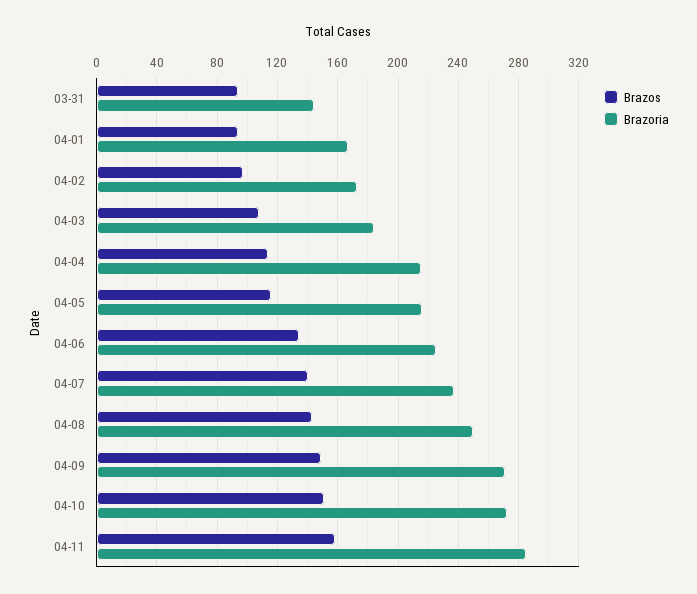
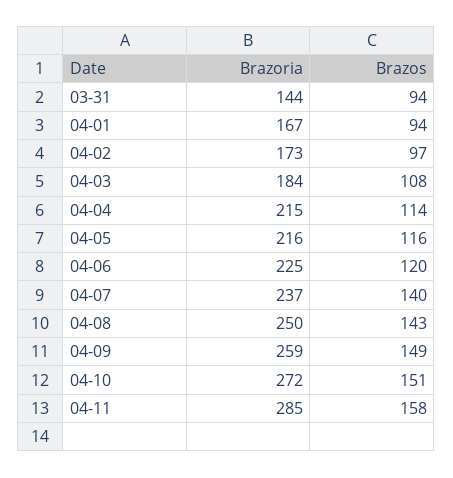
Brazos, 04-06: 135 -> 120
Brazoria, 04-09: 270 -> 259

